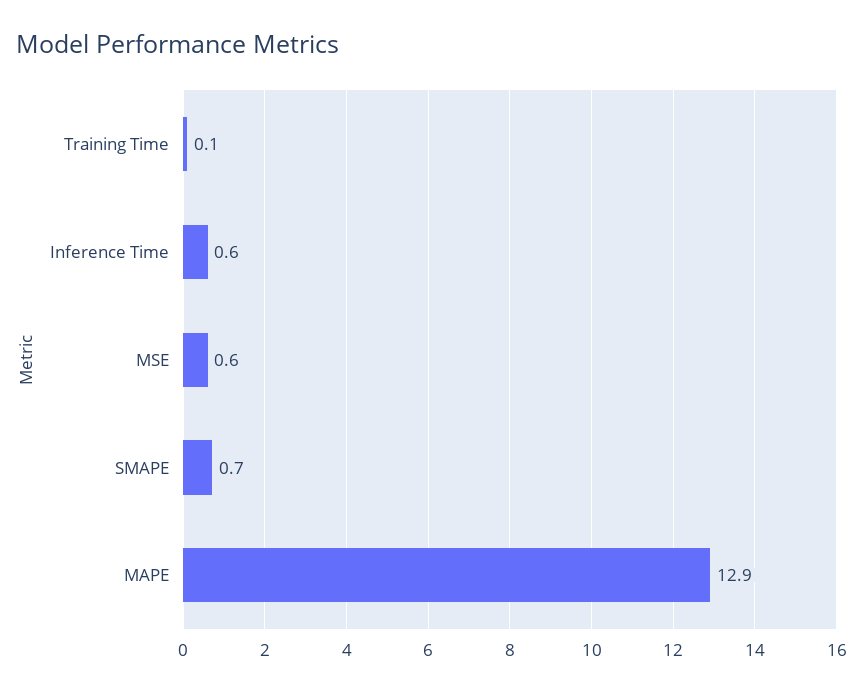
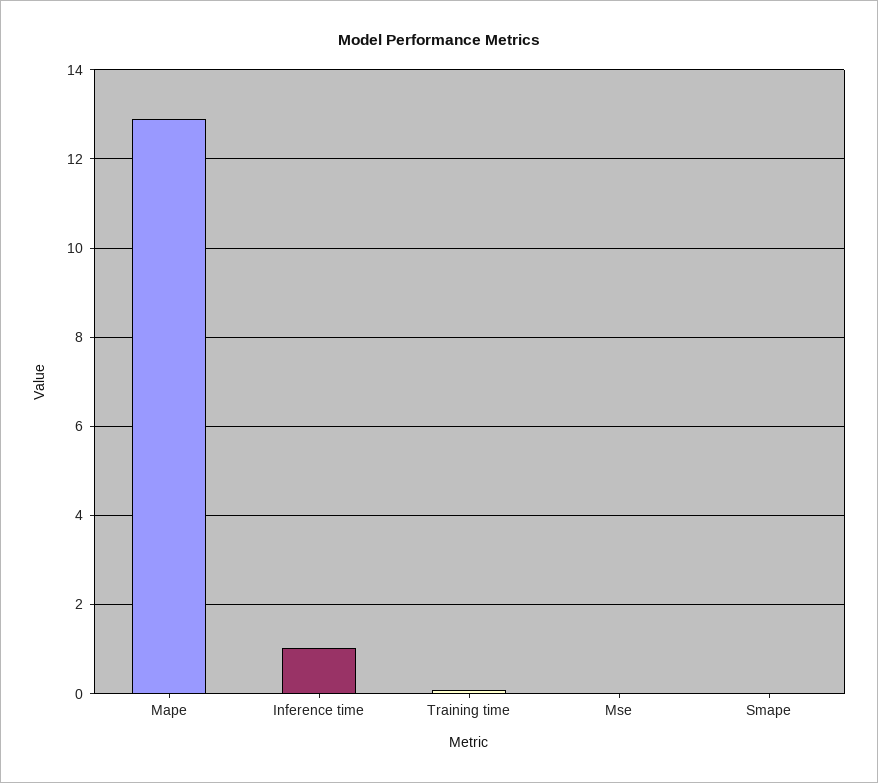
Inference Time: 0.6 -> 1
MSE: 0.6 -> 0
SMAPE: 0.7 -> 0

